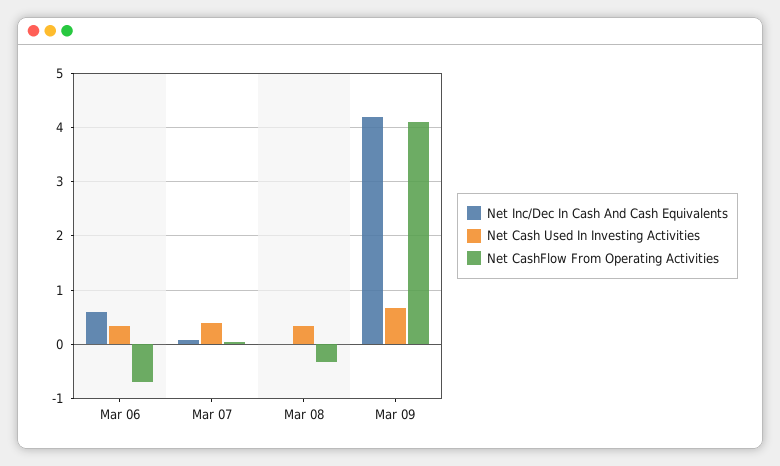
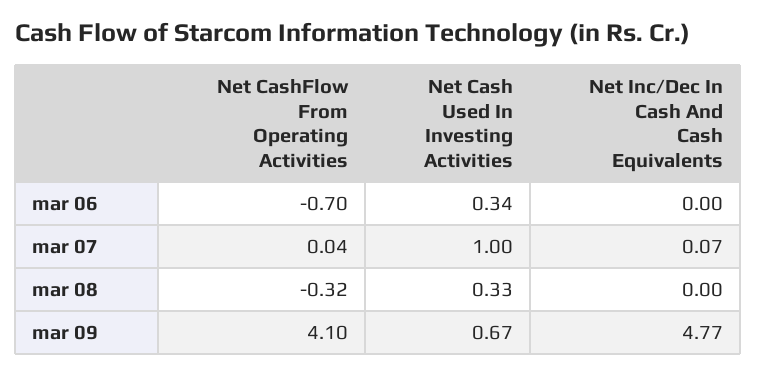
Net Inc/Dec In Cash And Cash Equivalents, Mar 06: 0.6 -> 0
Net Cash Used In Investing Activities, Mar 07: 0.4 -> 1
Net Inc/Dec In Cash And Cash Equivalents, Mar 09: 4.2 -> 4.77

